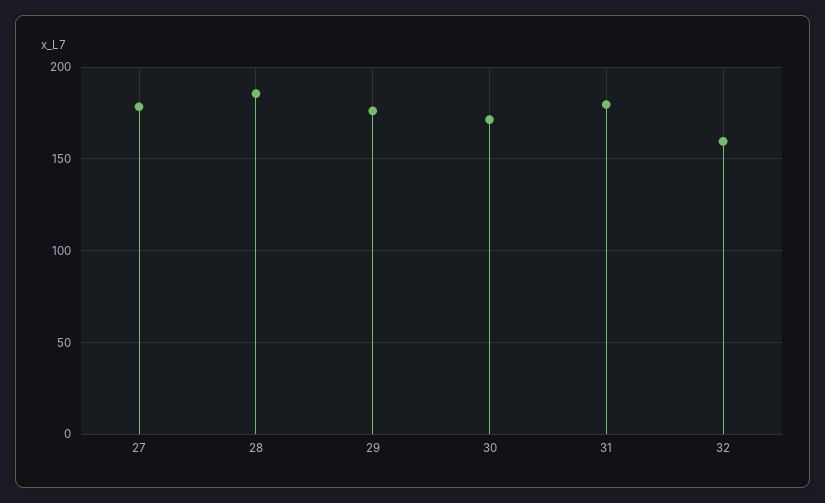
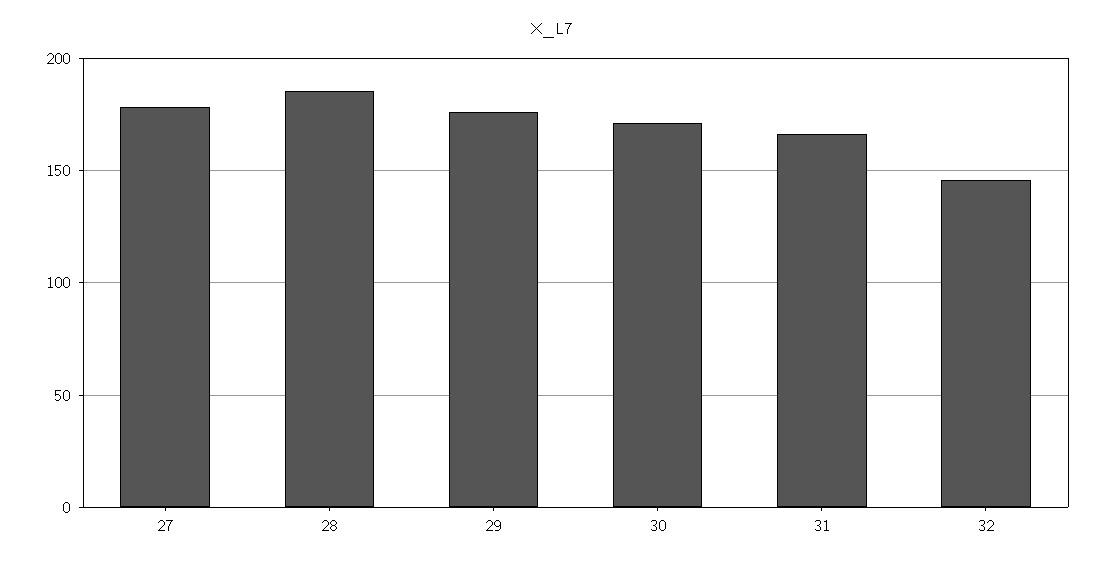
31: 180 -> 165
32: 160 -> 145

